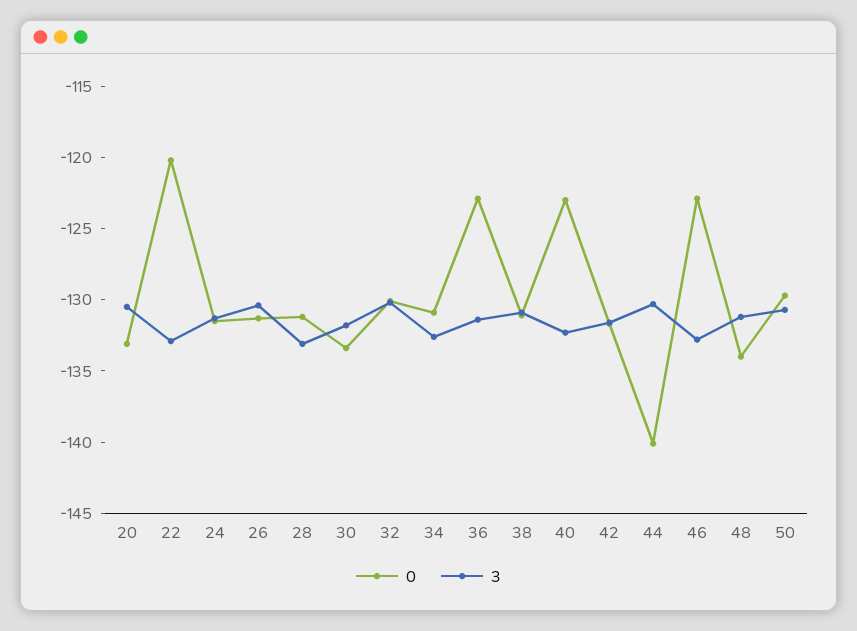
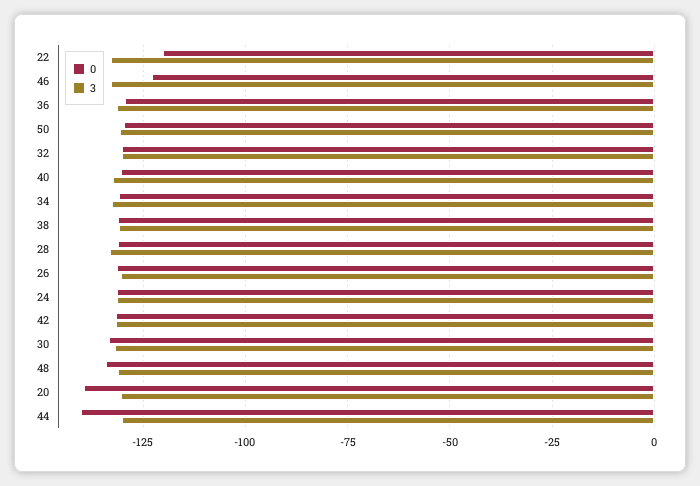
0, 20: -133 -> -140
0, 36: -123 -> -130
0, 40: -123 -> -130

